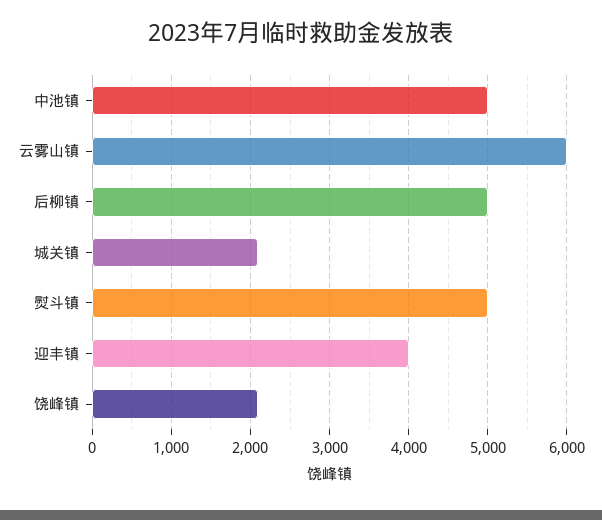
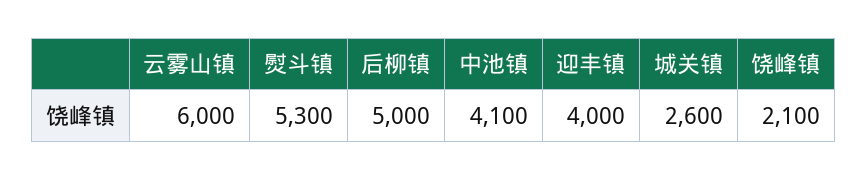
中池镇: 5000 -> 4100
城关镇: 2100 -> 2600
熨斗镇: 5000 -> 5300

